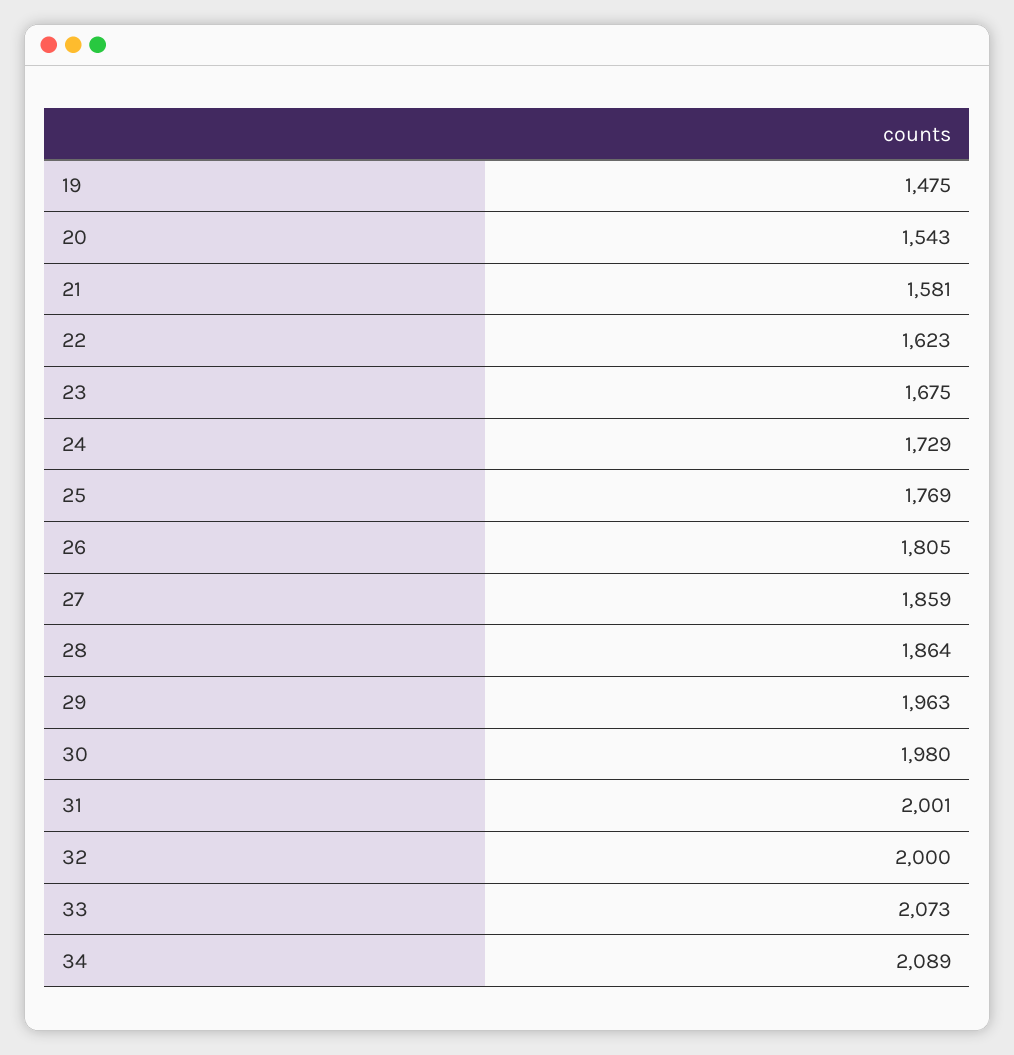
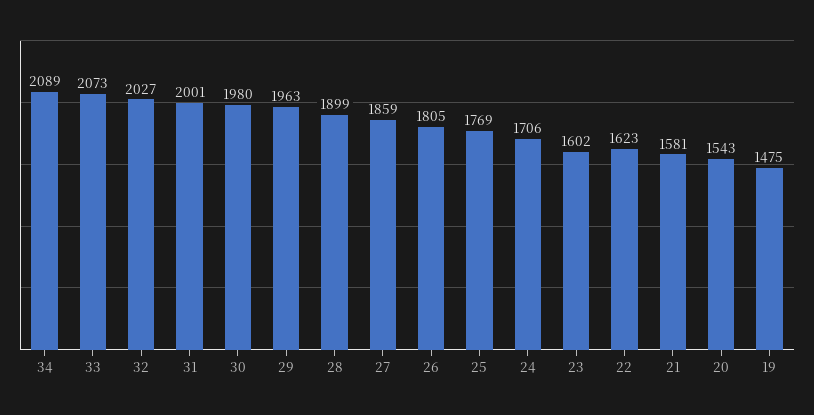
23: 1675 -> 1602
24: 1729 -> 1706
28: 1864 -> 1899
32: 2000 -> 2027

